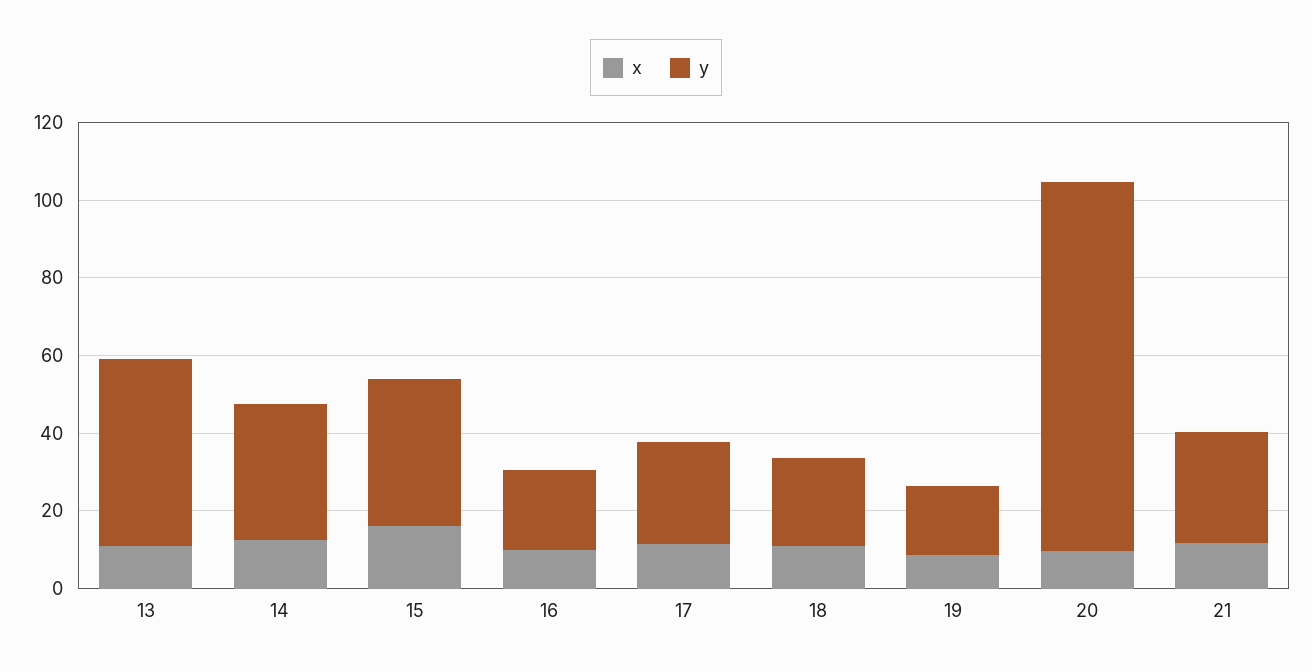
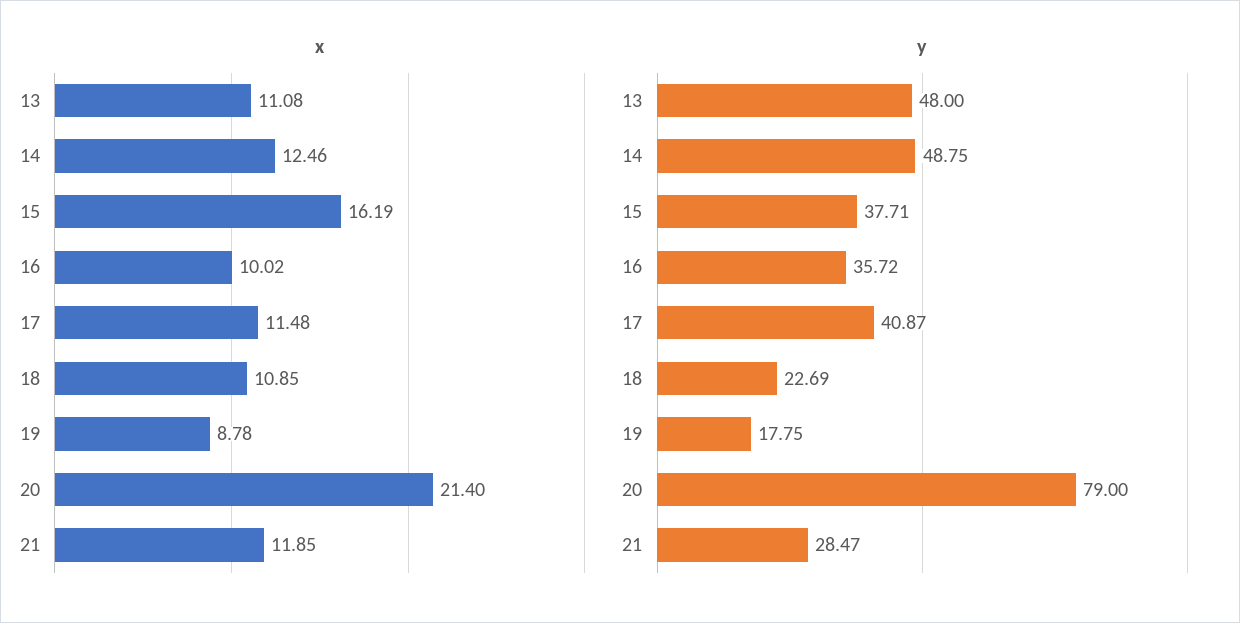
y, 14: 35 -> 48.75
y, 16: 20 -> 35.72
y, 17: 25 -> 40.87
x, 20: 10 -> 21.4
y, 20: 95 -> 79

